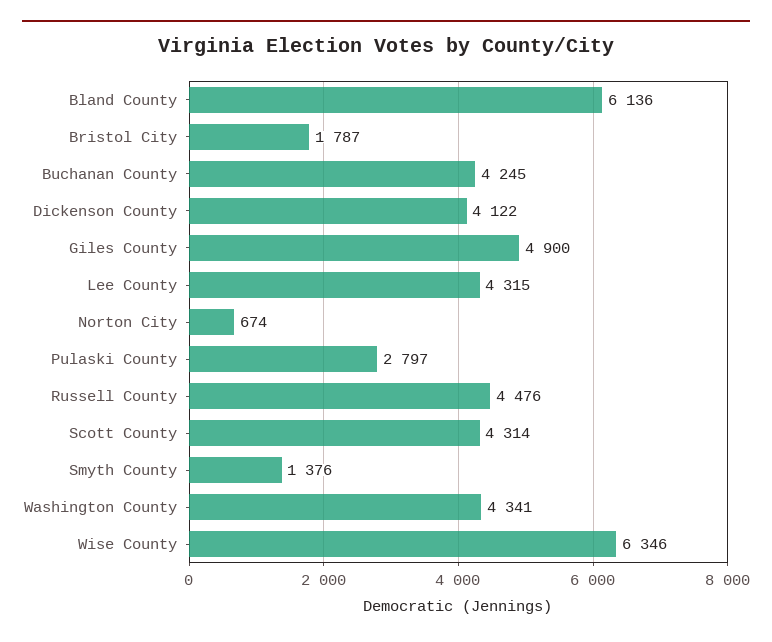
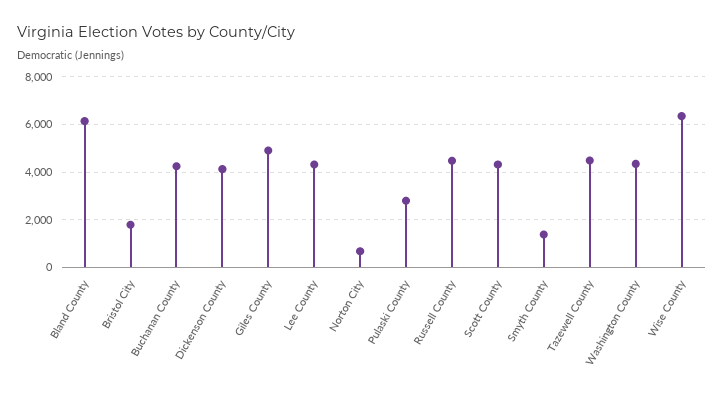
Tazewell County: none -> 4500

